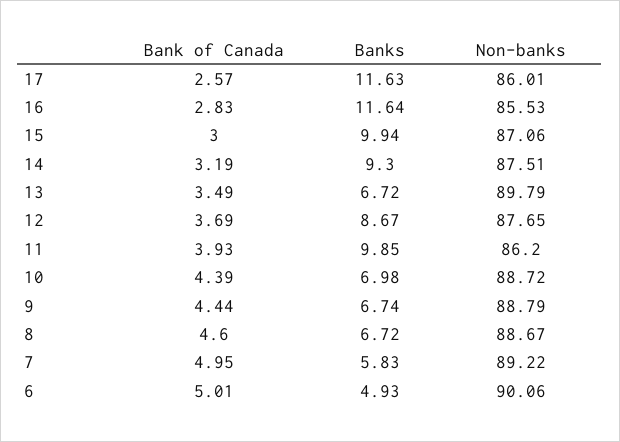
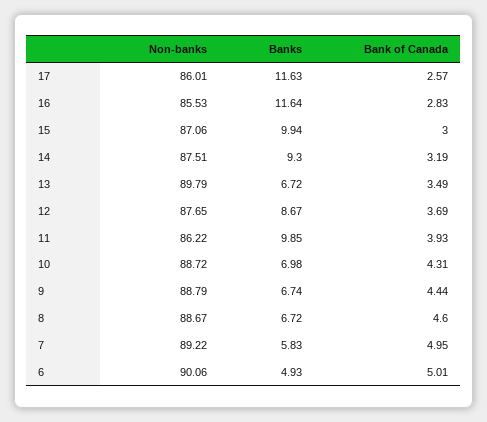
Non-banks, 11: 86.2 -> 86.22
Bank of Canada, 10: 4.39 -> 4.31

